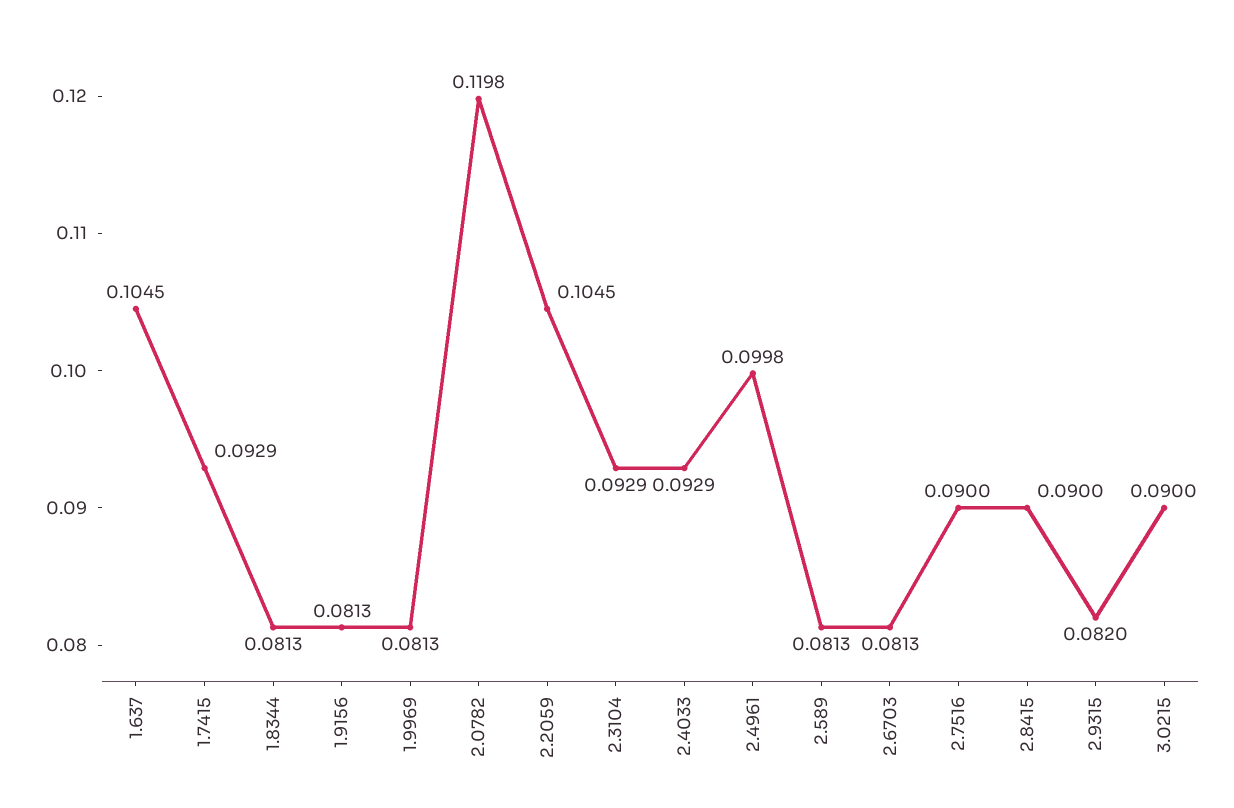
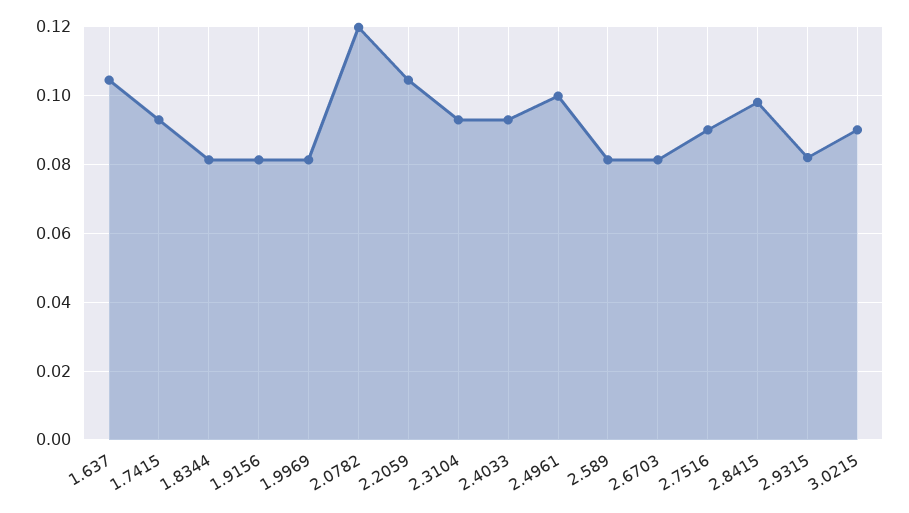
2.8415: 0.09 -> 0.098

